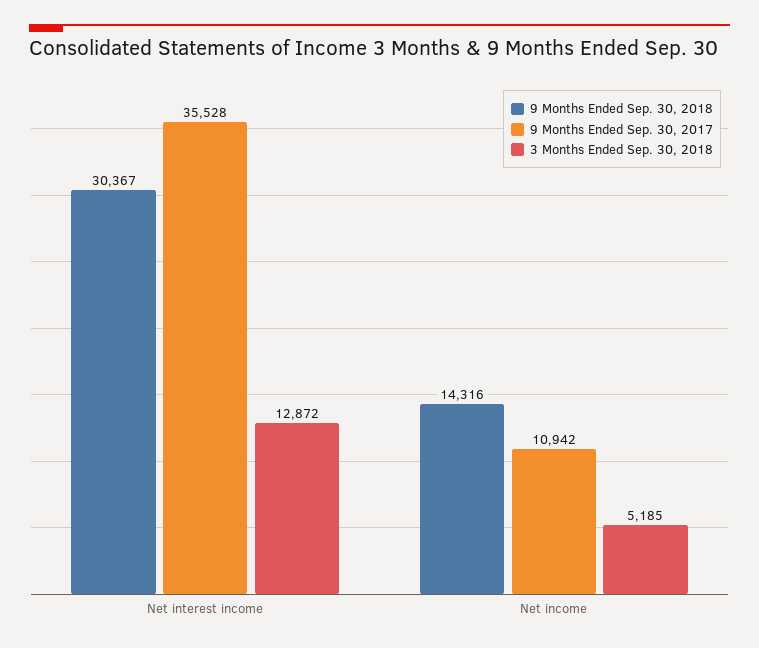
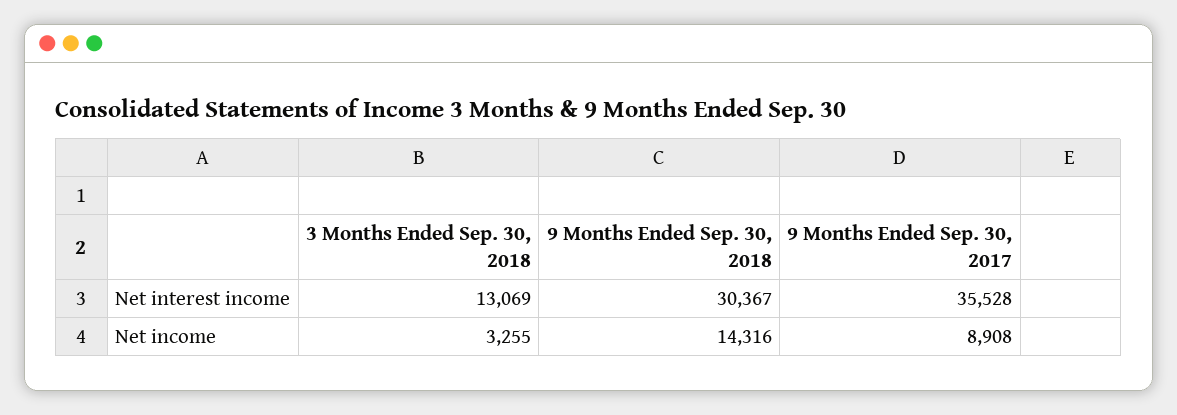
3 Months Ended Sep. 30, 2018, Net interest income: 12872 -> 13069
9 Months Ended Sep. 30, 2017, Net income: 10942 -> 8908
3 Months Ended Sep. 30, 2018, Net income: 5185 -> 3255

